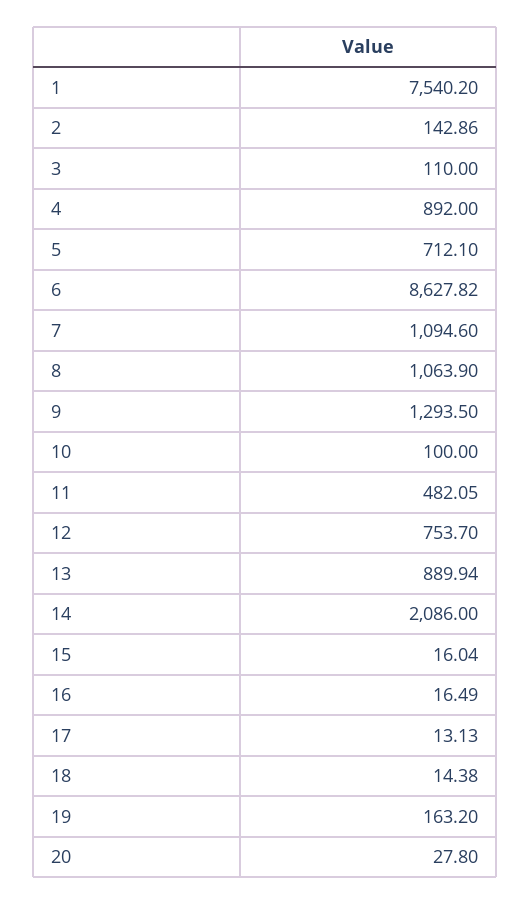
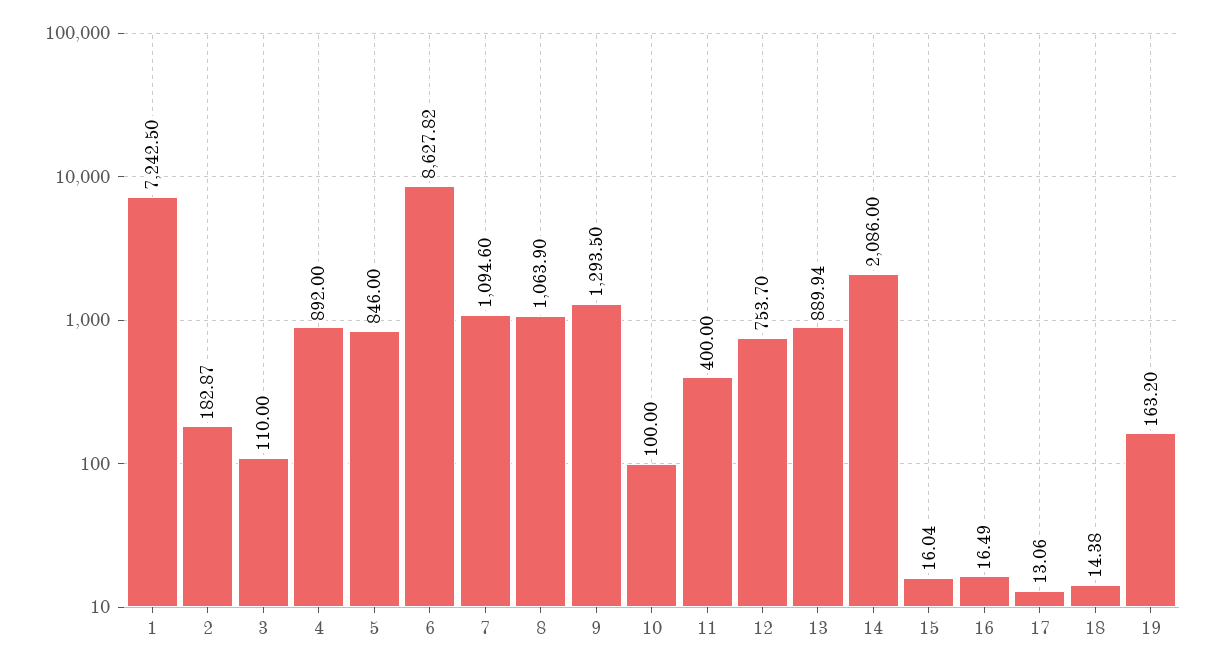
1: 7540.2 -> 7242.5
2: 142.86 -> 182.87
5: 712.1 -> 846
11: 482.05 -> 400
17: 13.13 -> 13.06
20: 27.8 -> none

